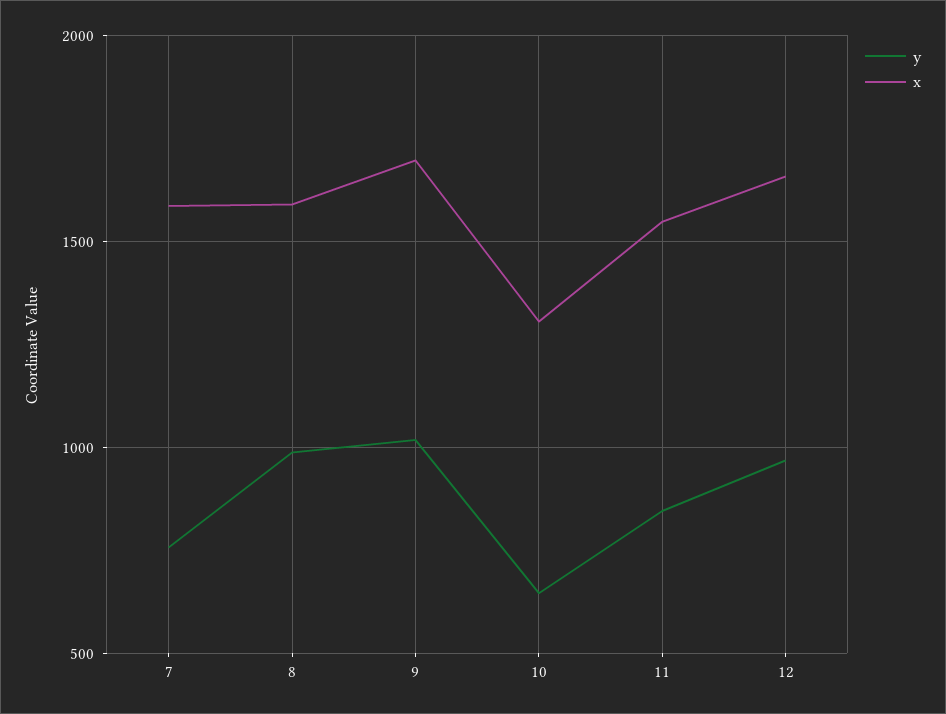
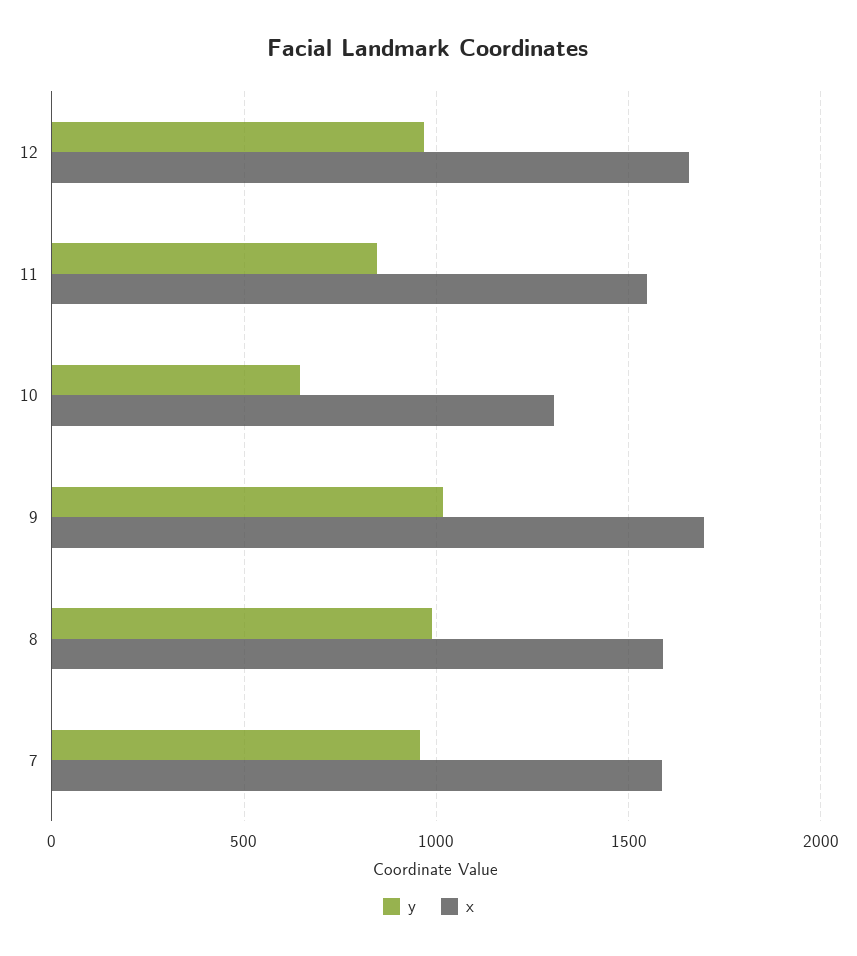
y, 7: 750 -> 950

